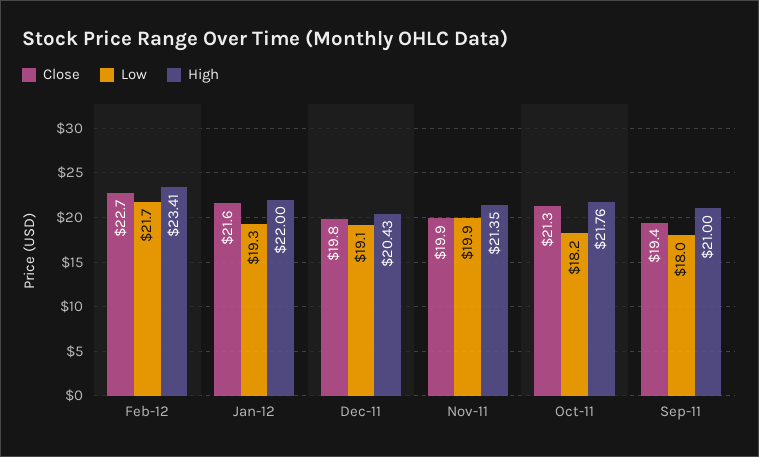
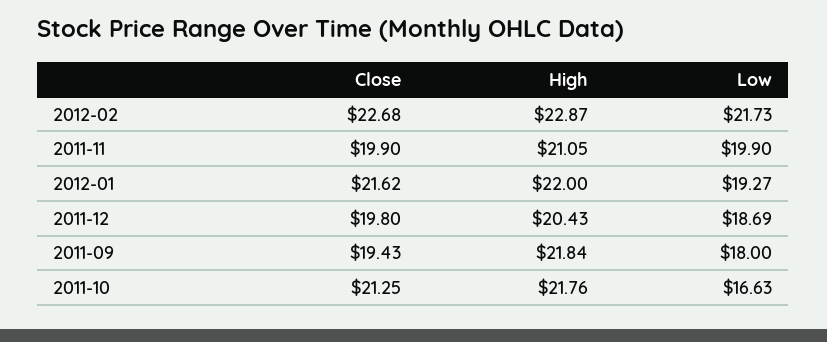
High, Feb-12: 23.41 -> 22.87
Low, Dec-11: 19.1 -> 18.69
High, Nov-11: 21.35 -> 21.05
Low, Oct-11: 18.2 -> 16.63
High, Sep-11: 21 -> 21.84

